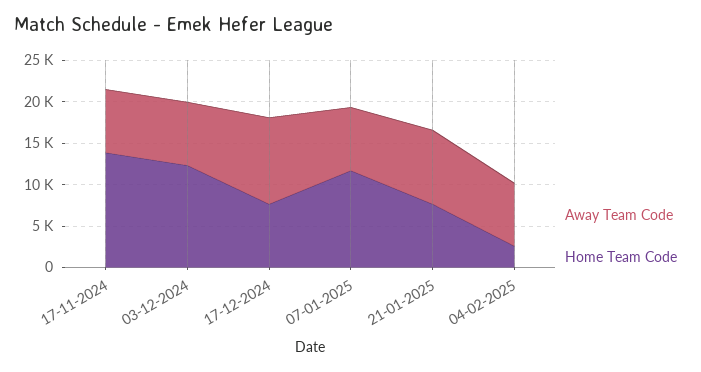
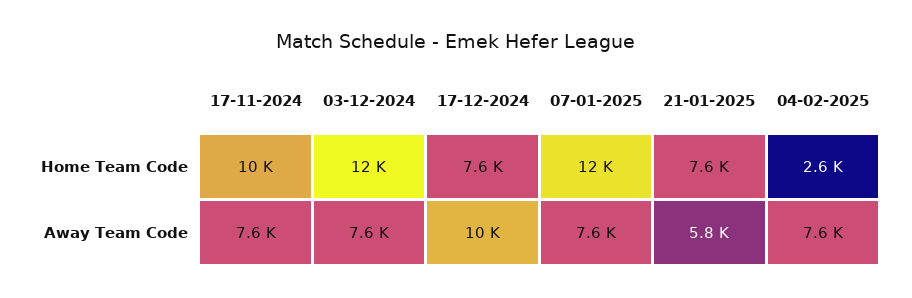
Home Team Code, 17-11-2024: 14000 -> 10000
Away Team Code, 21-01-2025: 9000 -> 5800

